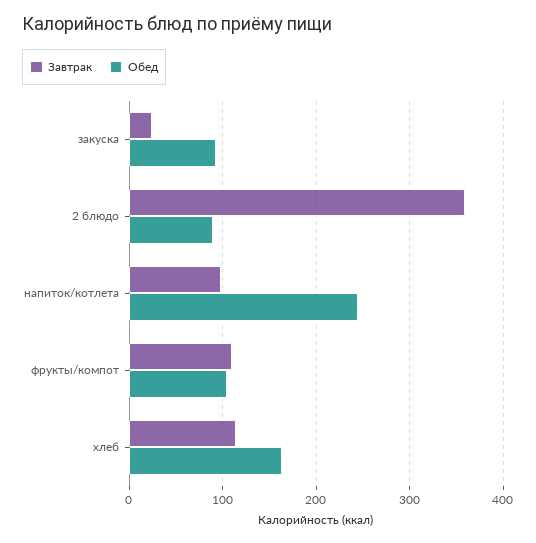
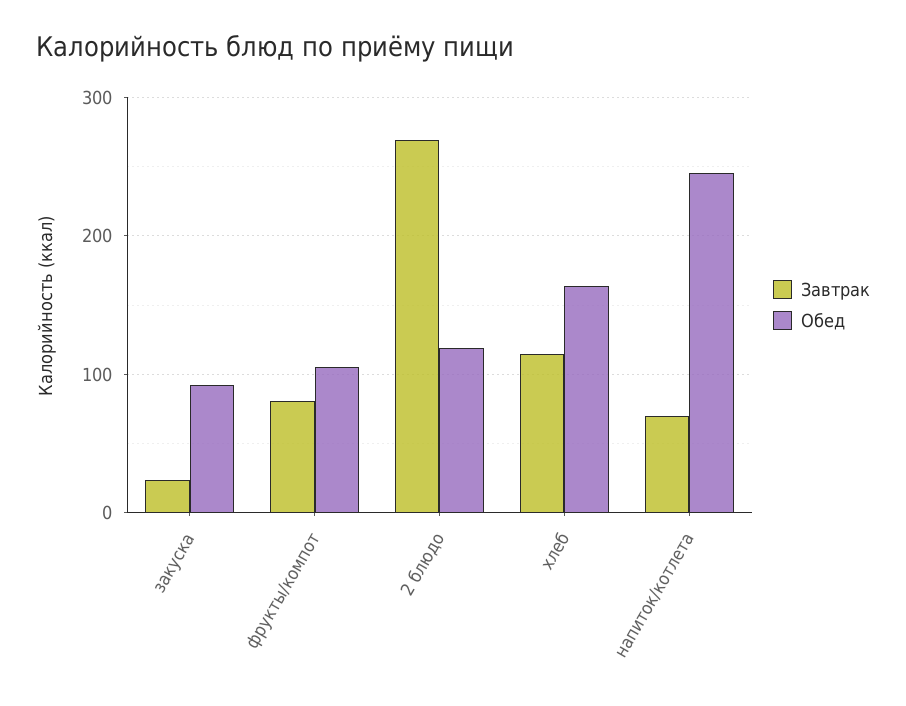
Завтрак, 2 блюдо: 360 -> 270
Обед, 2 блюдо: 90 -> 120
Завтрак, напиток/котлета: 100 -> 70
Завтрак, фрукты/компот: 110 -> 80

